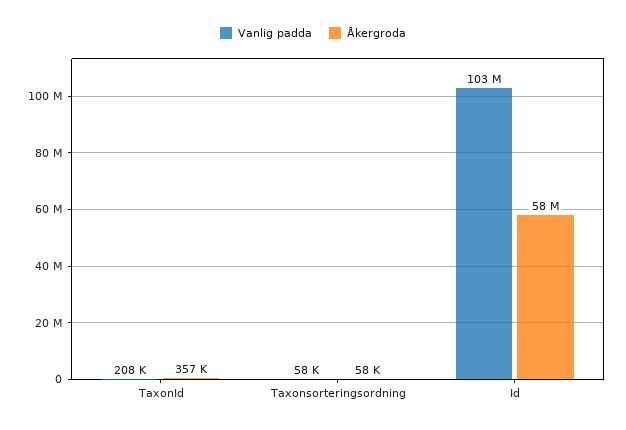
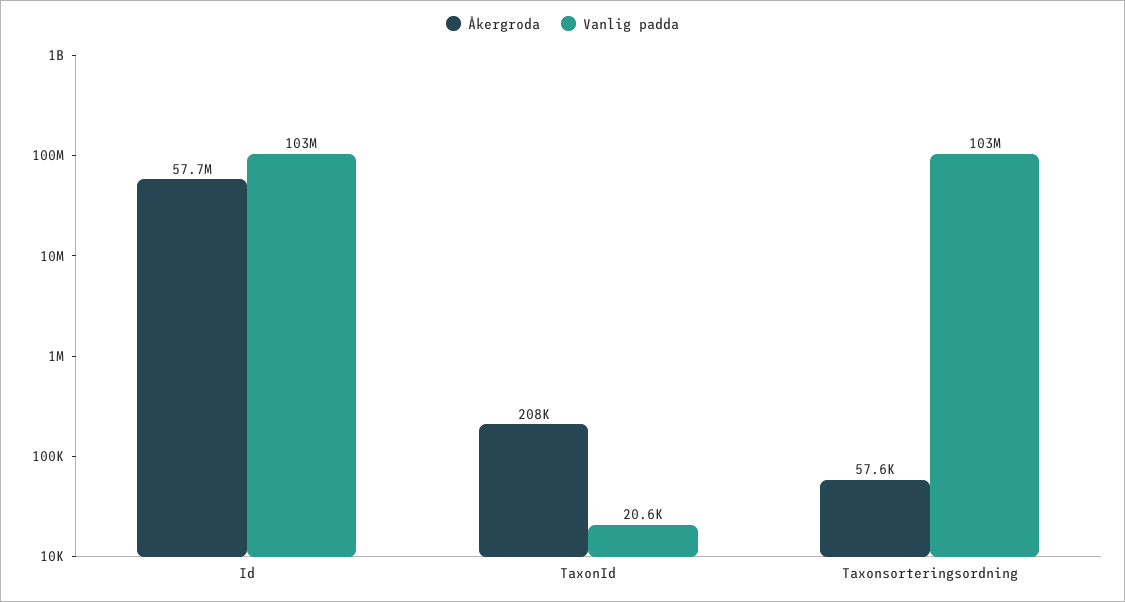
Vanlig padda, TaxonId: 208000 -> 20600
Åkergroda, TaxonId: 357000 -> 208000
Vanlig padda, Taxonsorteringsordning: 58000 -> 103000000

